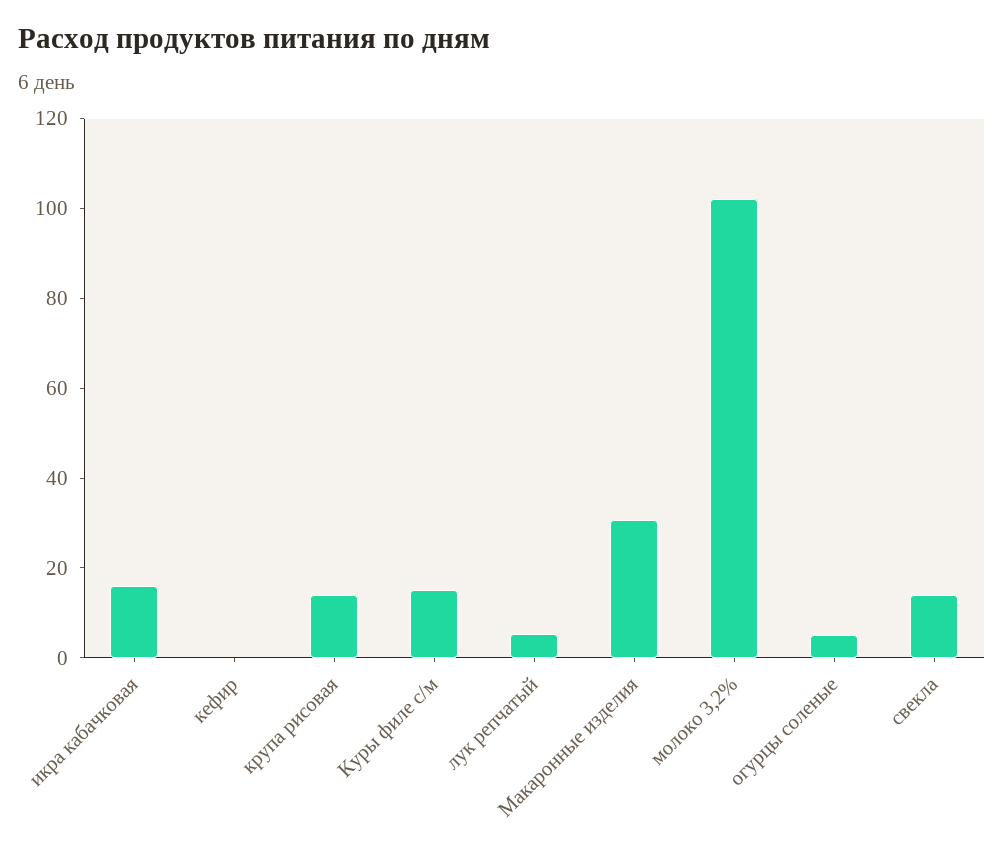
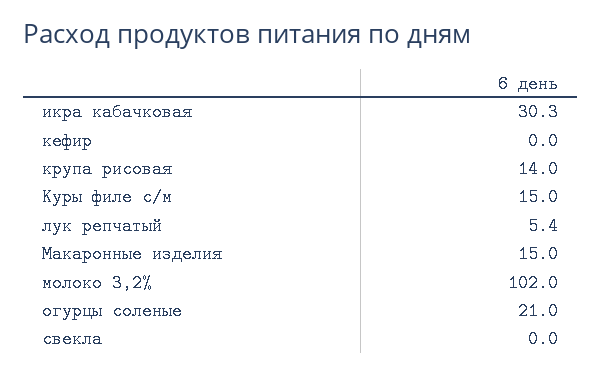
икра кабачковая: 15 -> 30.3
Макаронные изделия: 30 -> 15
огурцы соленые: 5 -> 21
свекла: 15 -> 0

